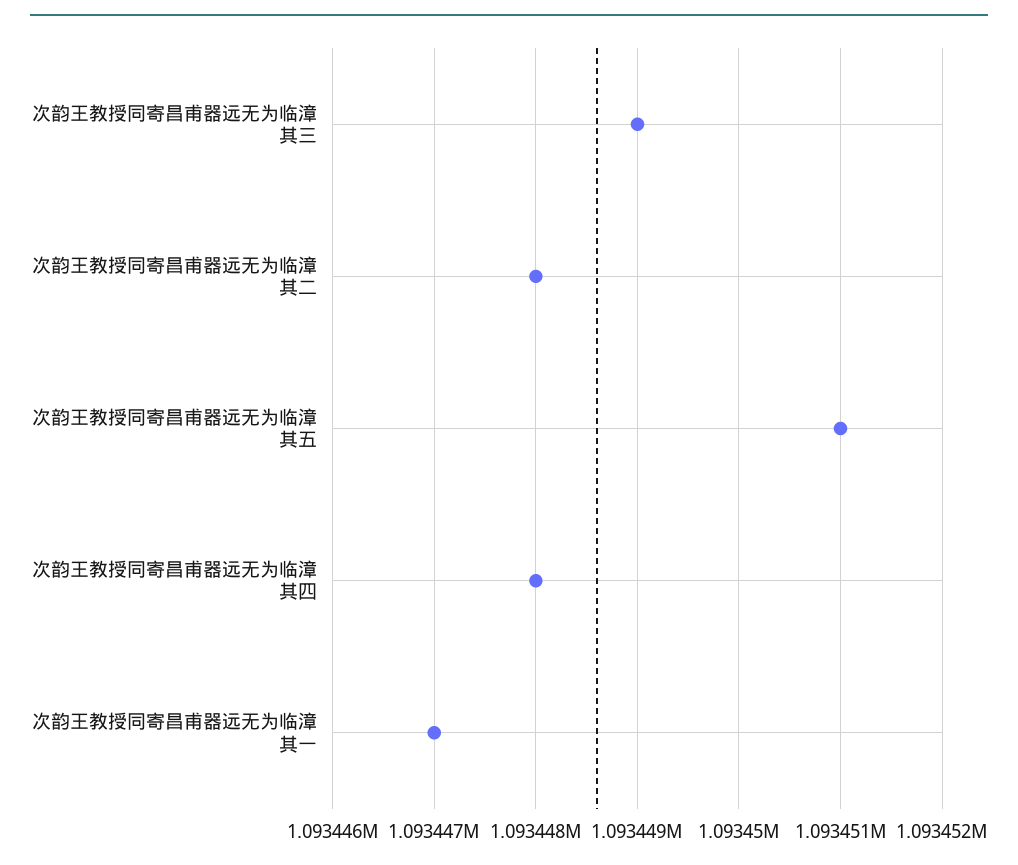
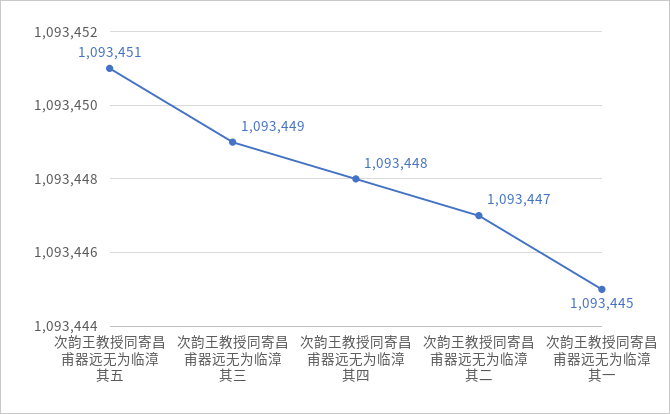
次韵王教授同寄昌甫器远无为临漳 其二: 1093448 -> 1093447
次韵王教授同寄昌甫器远无为临漳 其一: 1093447 -> 1093445

